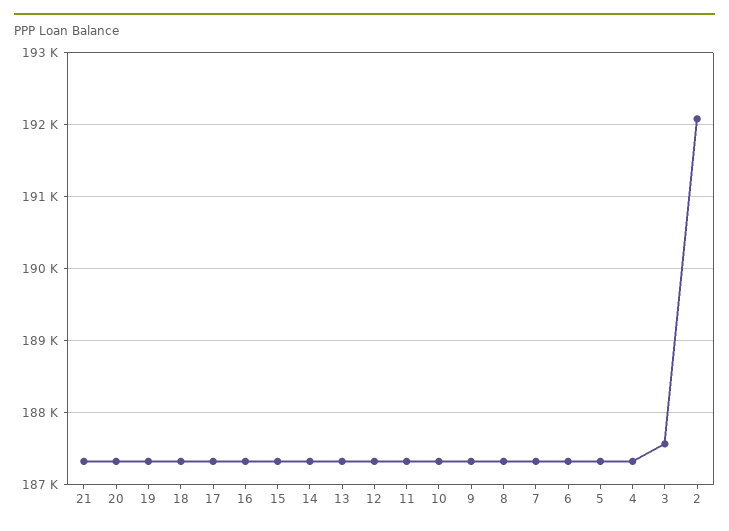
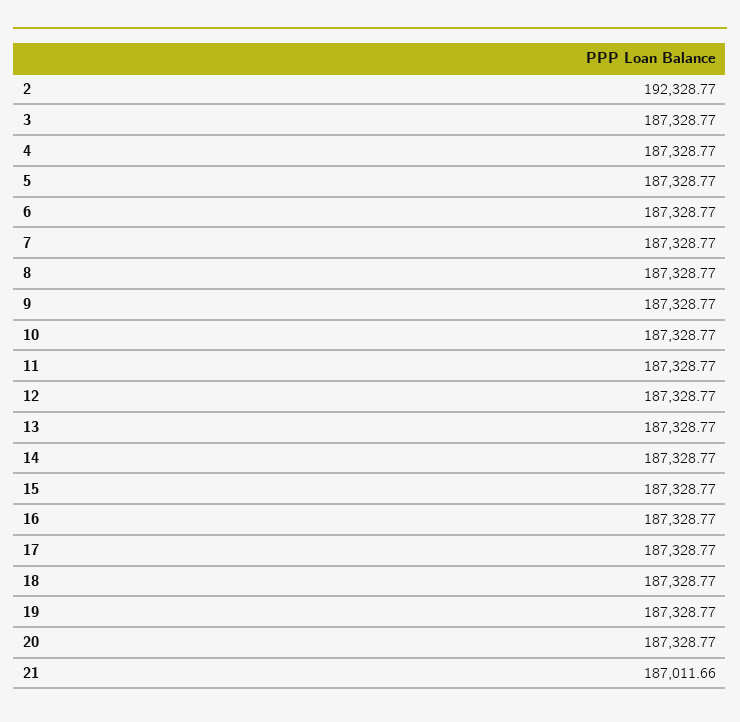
21: 187300 -> 187011.66
3: 187600 -> 187328.77
2: 192100 -> 192328.77

